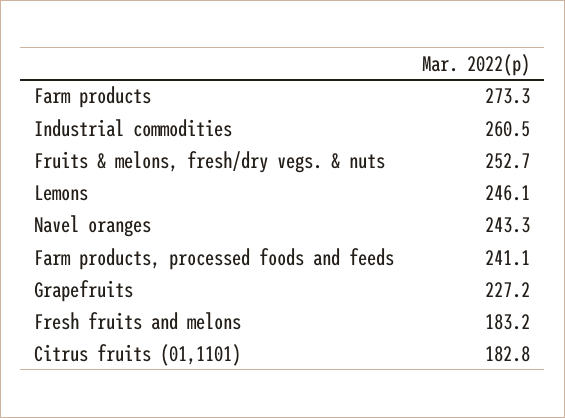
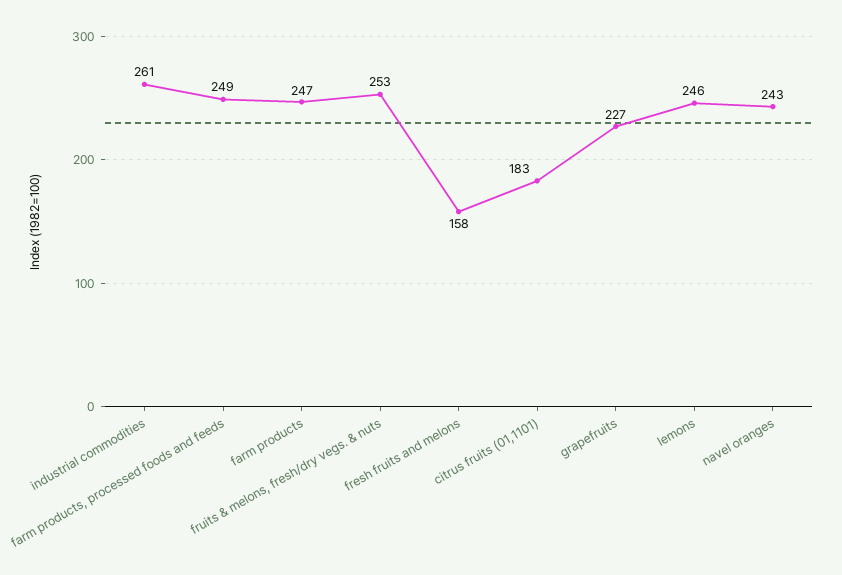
Farm products: 273.3 -> 247
Farm products, processed foods and feeds: 241.1 -> 249
Fresh fruits and melons: 183.2 -> 158

